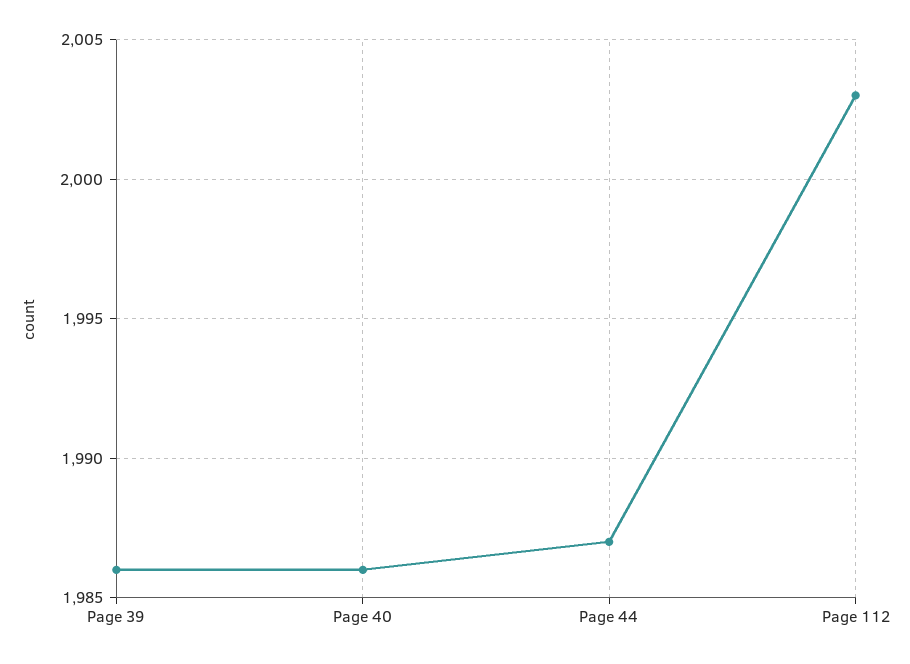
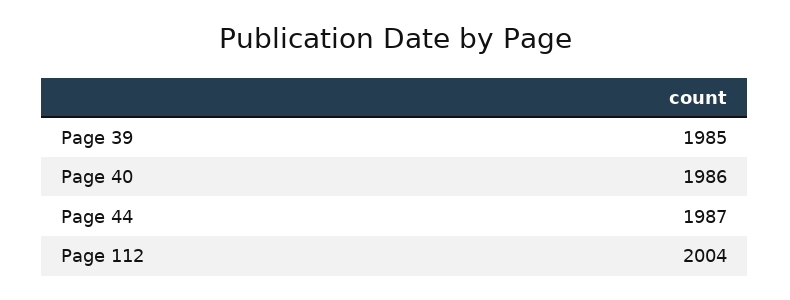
Page 39: 1986 -> 1985
Page 112: 2003 -> 2004

